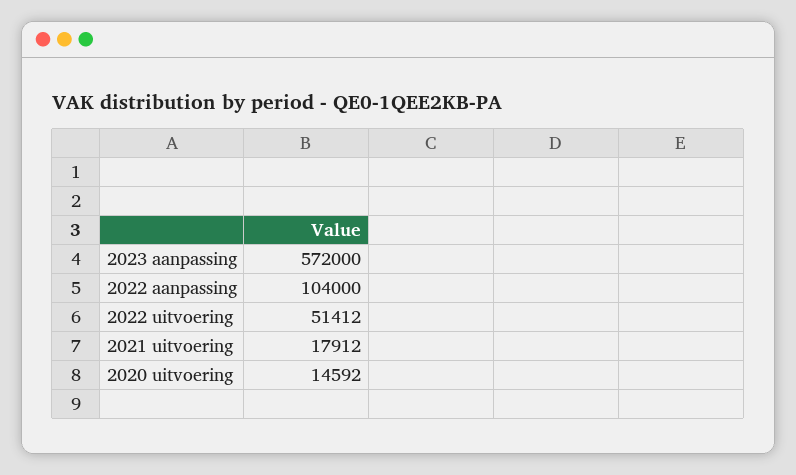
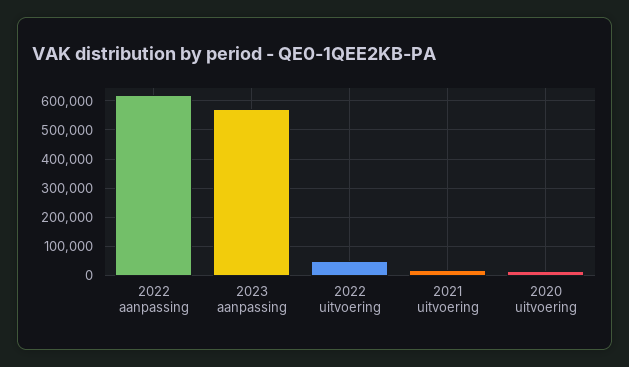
2022 aanpassing: 104000 -> 625000

